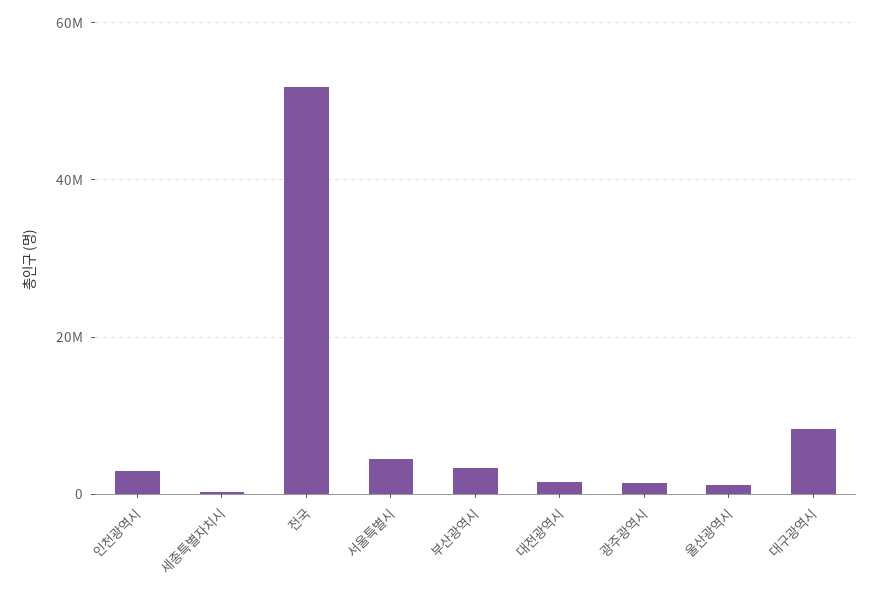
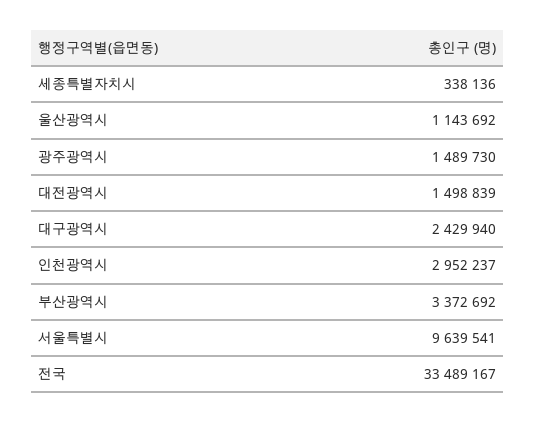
전국: 52000000 -> 33489167
서울특별시: 4000000 -> 9639541
대구광역시: 8000000 -> 2429940

